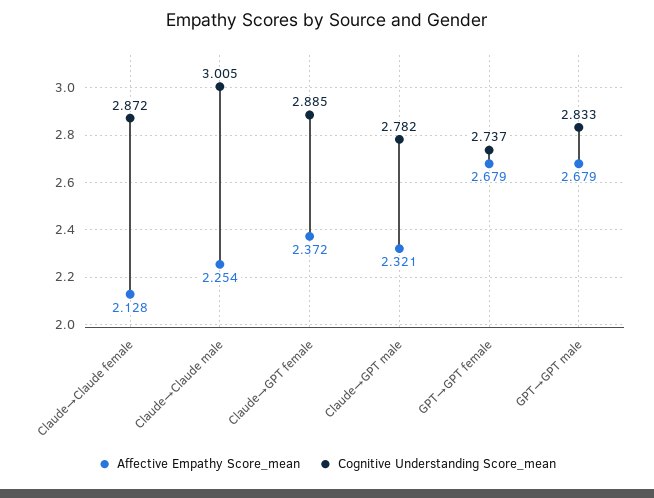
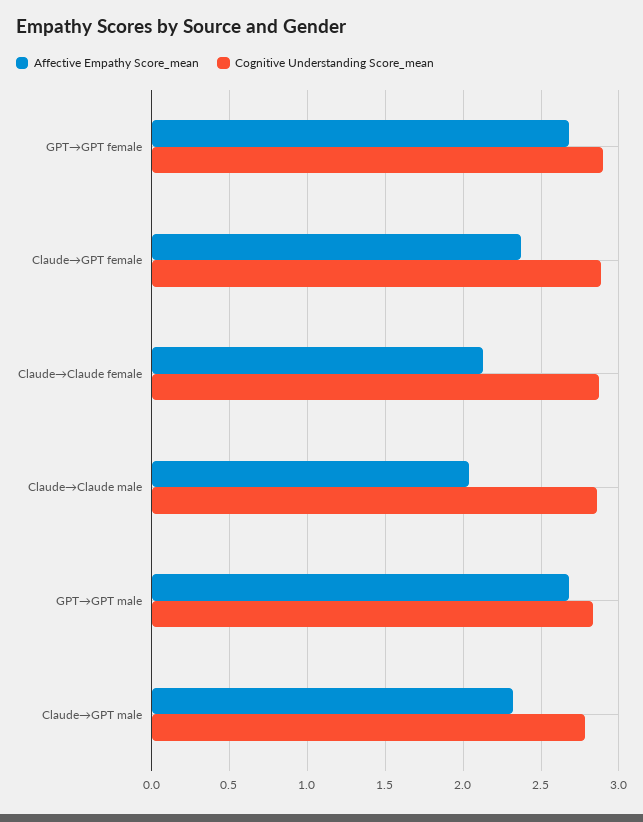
Affective Empathy Score_mean, Claude→Claude male: 2.254 -> 2.05
Cognitive Understanding Score_mean, Claude→Claude male: 3.005 -> 2.85
Cognitive Understanding Score_mean, GPT→GPT female: 2.737 -> 2.9

